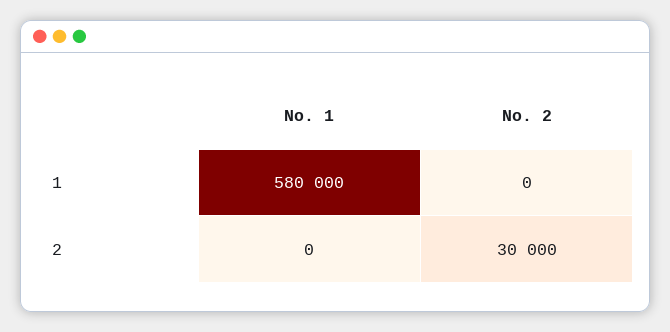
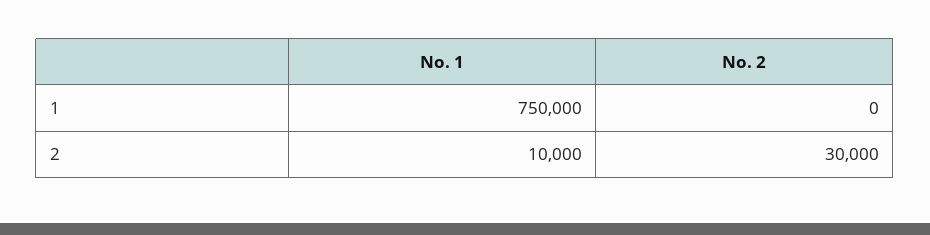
No. 1, 1: 580000 -> 750000
No. 1, 2: 0 -> 10000

